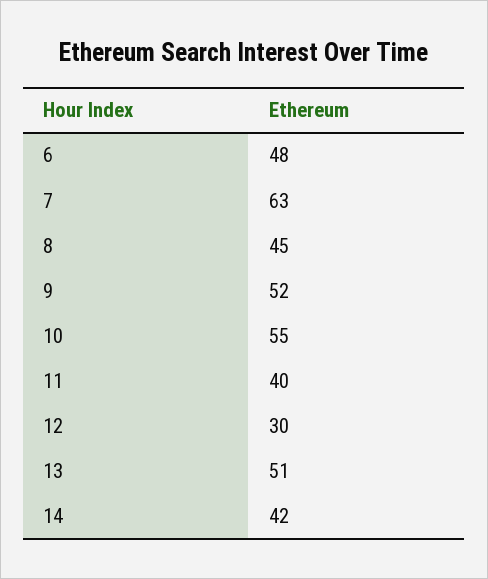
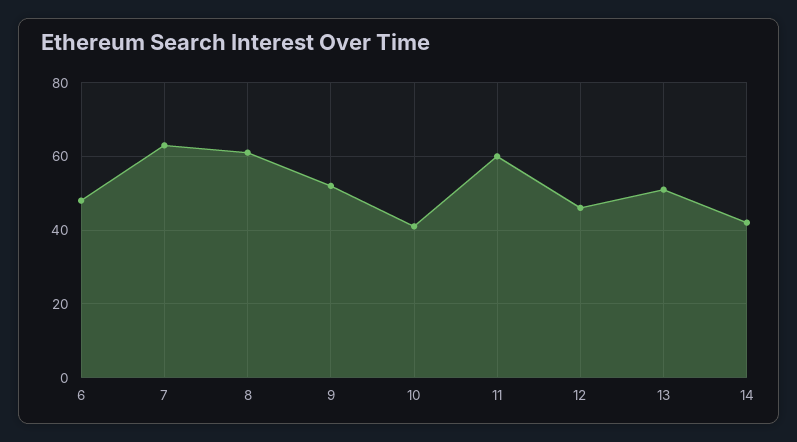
8: 45 -> 60
10: 55 -> 40
11: 40 -> 60
12: 30 -> 45

